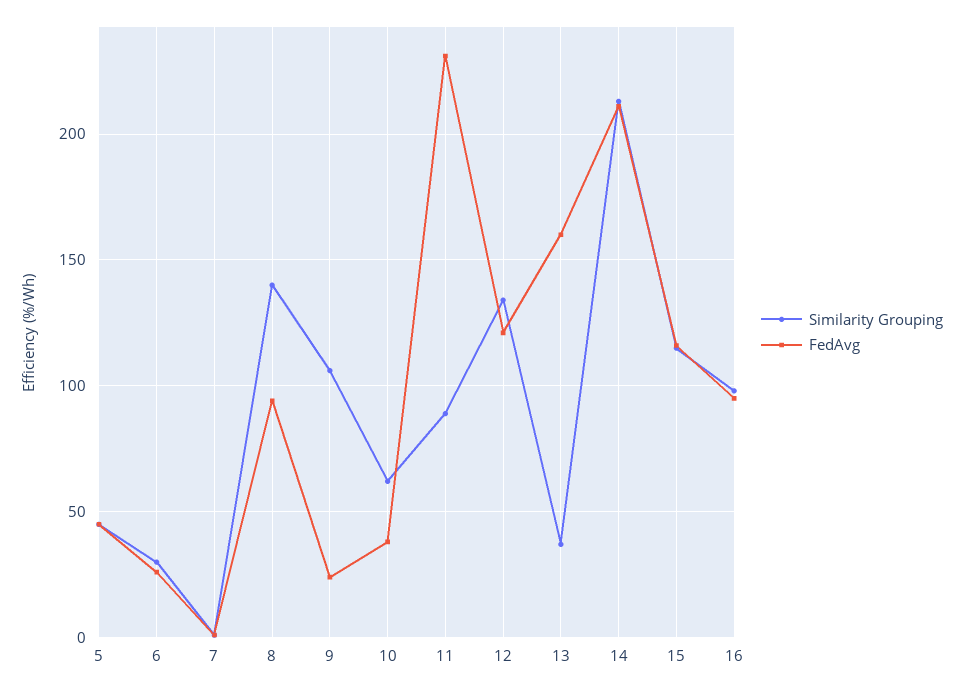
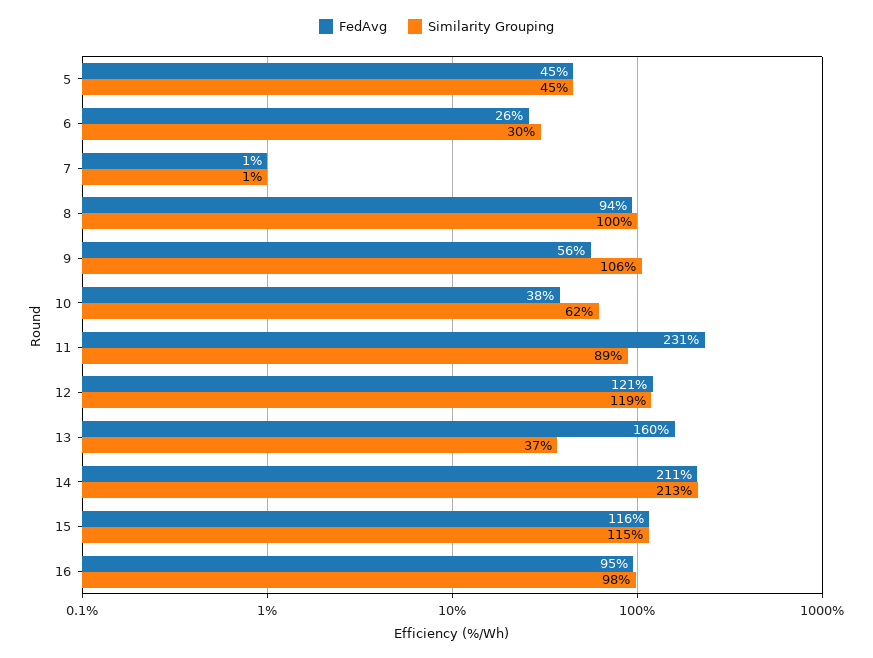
Similarity Grouping, 8: 140 -> 100
FedAvg, 9: 25 -> 56
Similarity Grouping, 12: 135 -> 119

